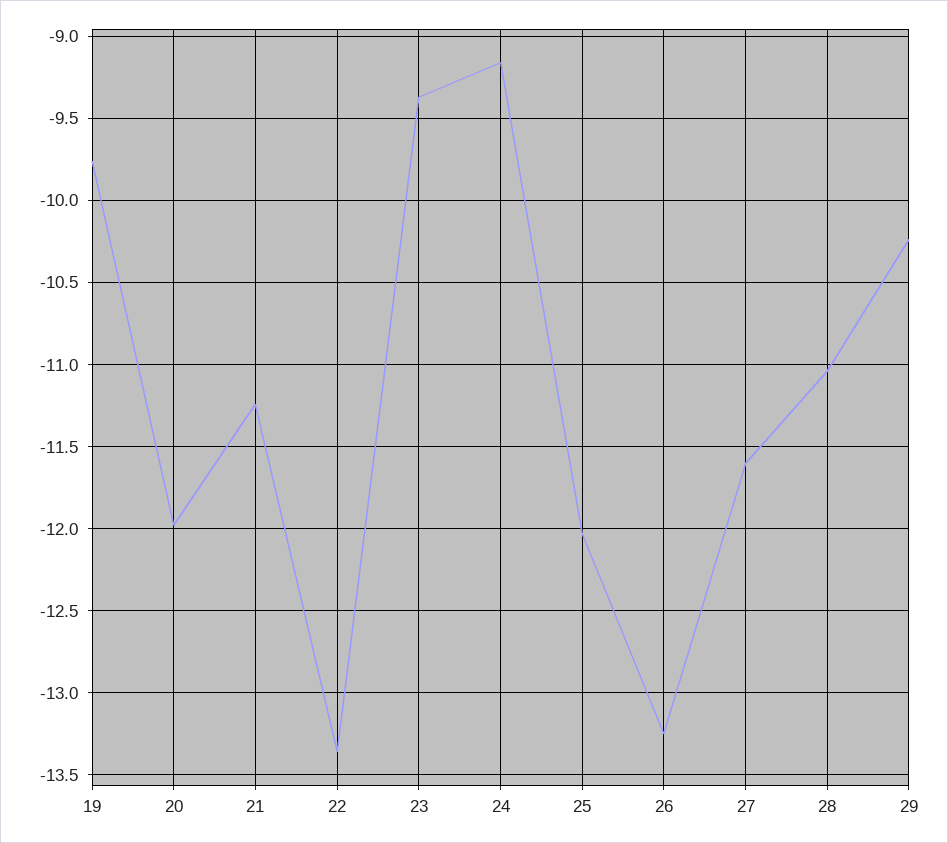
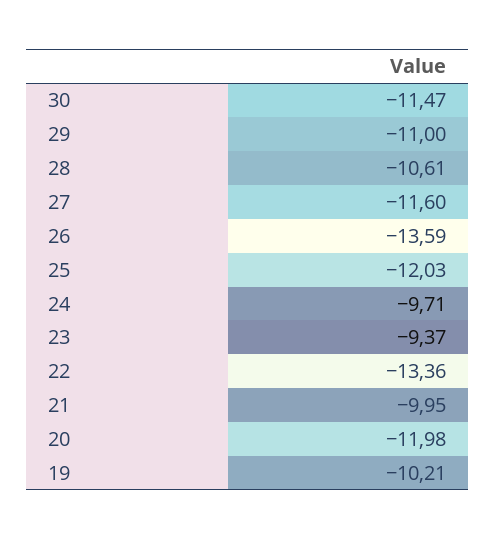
19: -9.75 -> -10.21
21: -11.25 -> -9.95
24: -9.15 -> -9.71
26: -13.25 -> -13.59
28: -11.05 -> -10.61
29: -10.25 -> -11
30: none -> -11.47

